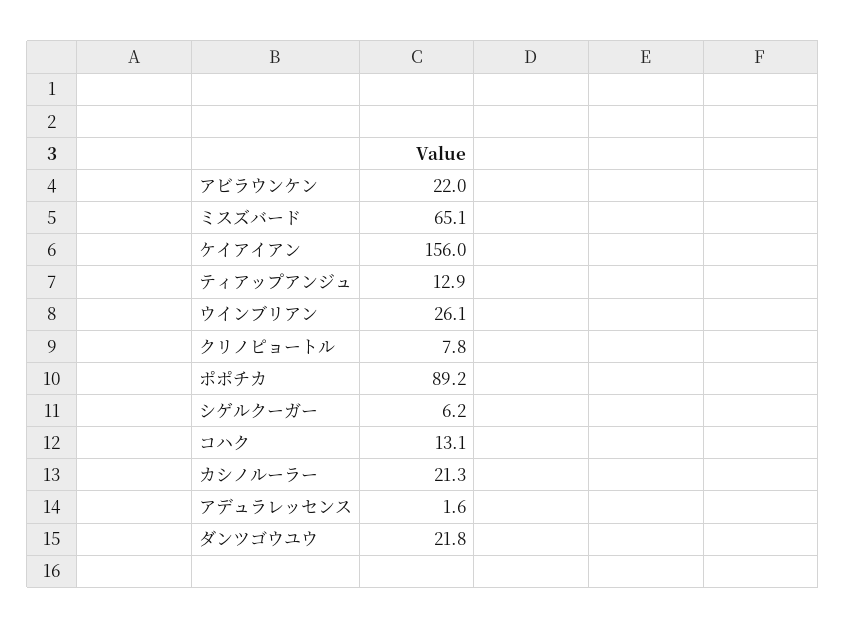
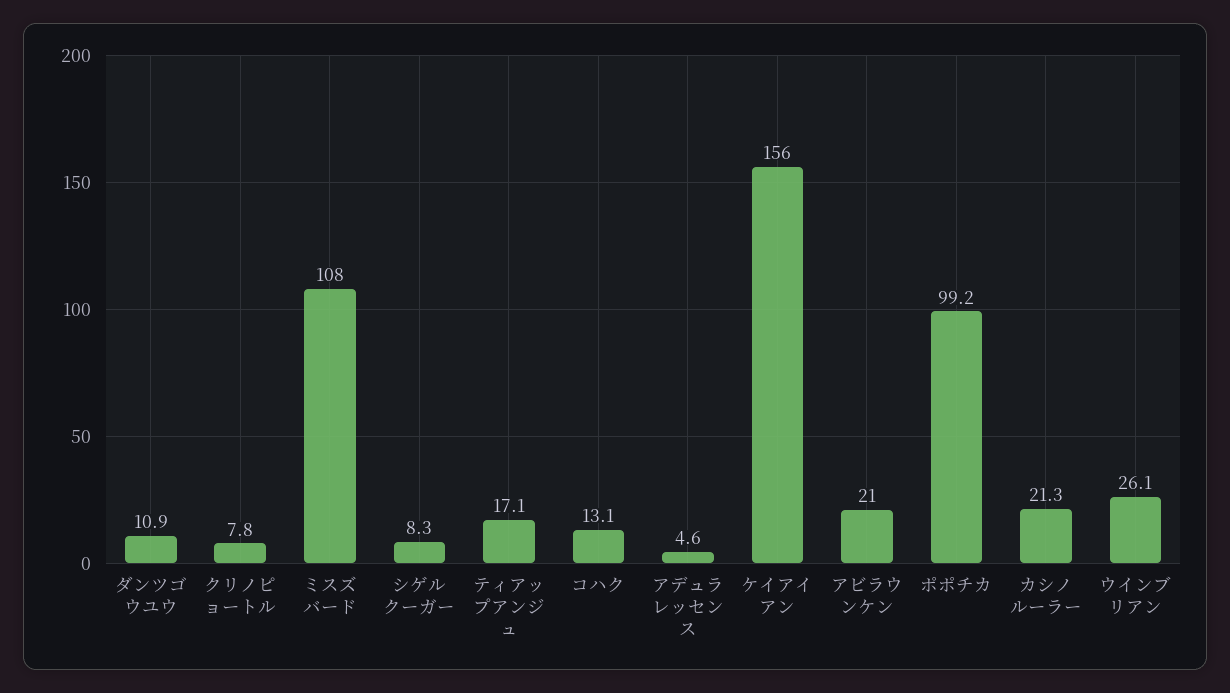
アビラウンケン: 22 -> 21
ミスズバード: 65.1 -> 108
ティアップアンジュ: 12.9 -> 17.1
ポポチカ: 89.2 -> 99.2
シゲルクーガー: 6.2 -> 8.3
アデュラレッセンス: 1.6 -> 4.6
ダンツゴウユウ: 21.8 -> 10.9

